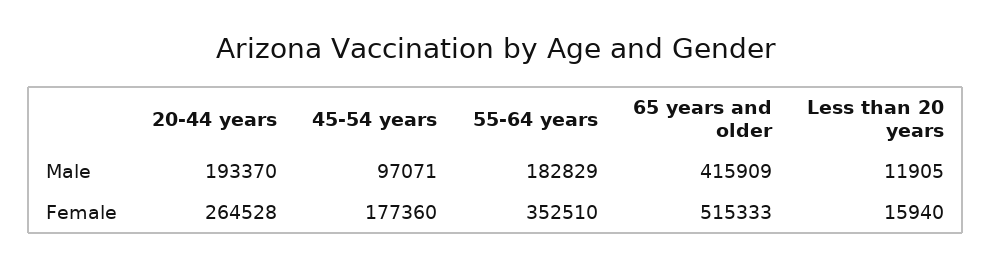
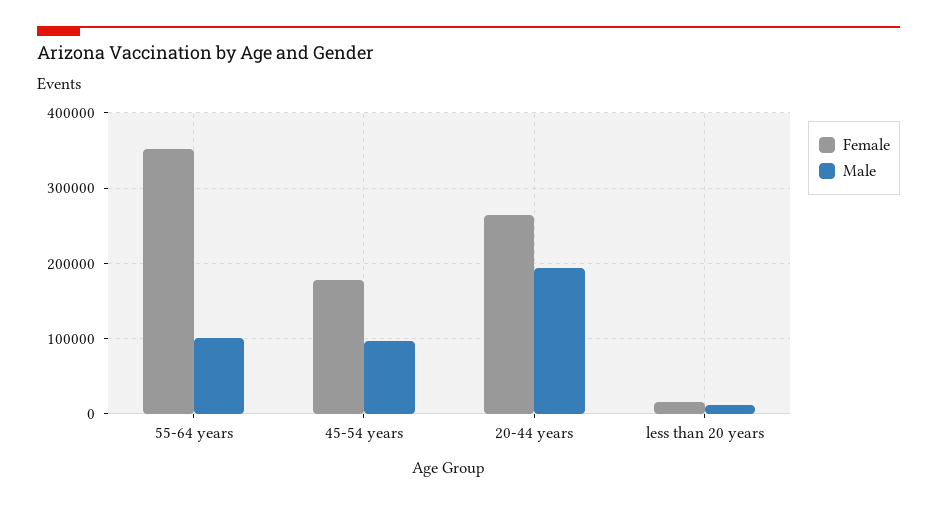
Male, 55-64 years: 182829 -> 100000
Male, 65 years and older: 415909 -> none
Female, 65 years and older: 515333 -> none

